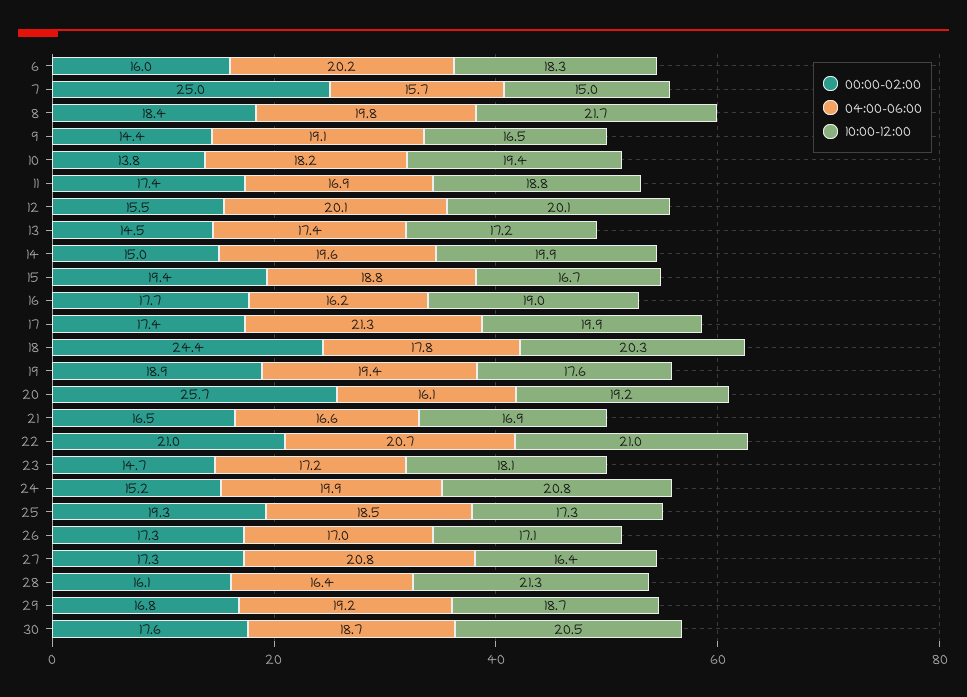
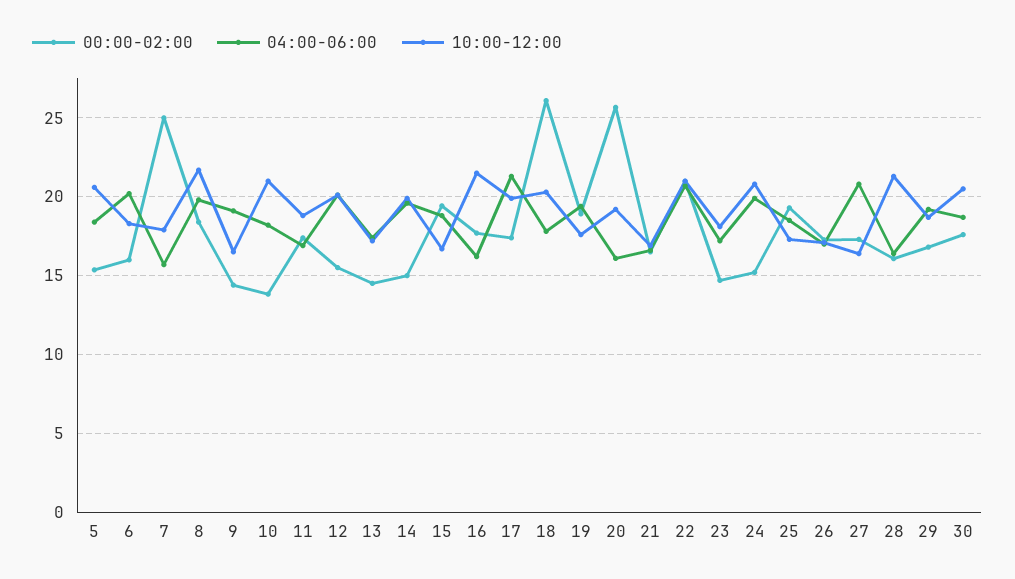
10:00-12:00, 7: 15 -> 18
10:00-12:00, 10: 19.4 -> 21
10:00-12:00, 16: 19 -> 21.5
00:00-02:00, 18: 24.4 -> 26
00:00-02:00, 5: none -> 15.5
04:00-06:00, 5: none -> 18.5
10:00-12:00, 5: none -> 20.5

